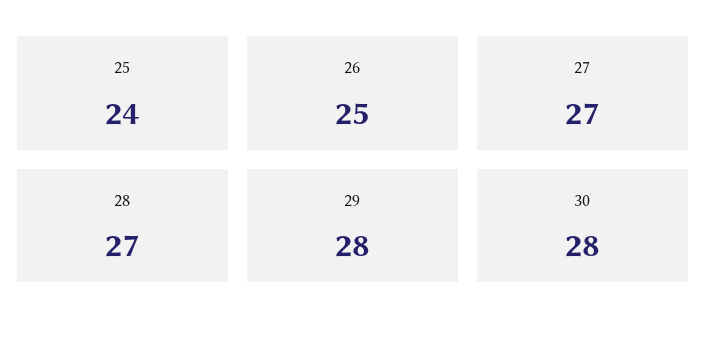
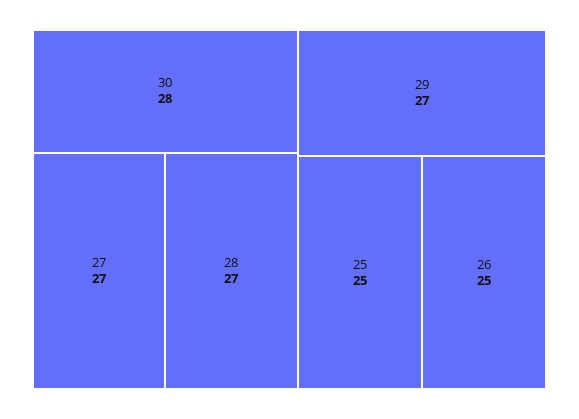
25: 24 -> 25
29: 28 -> 27

